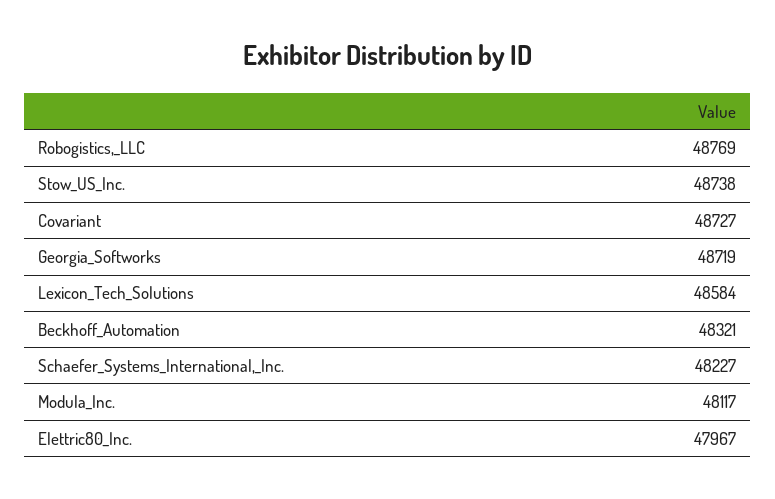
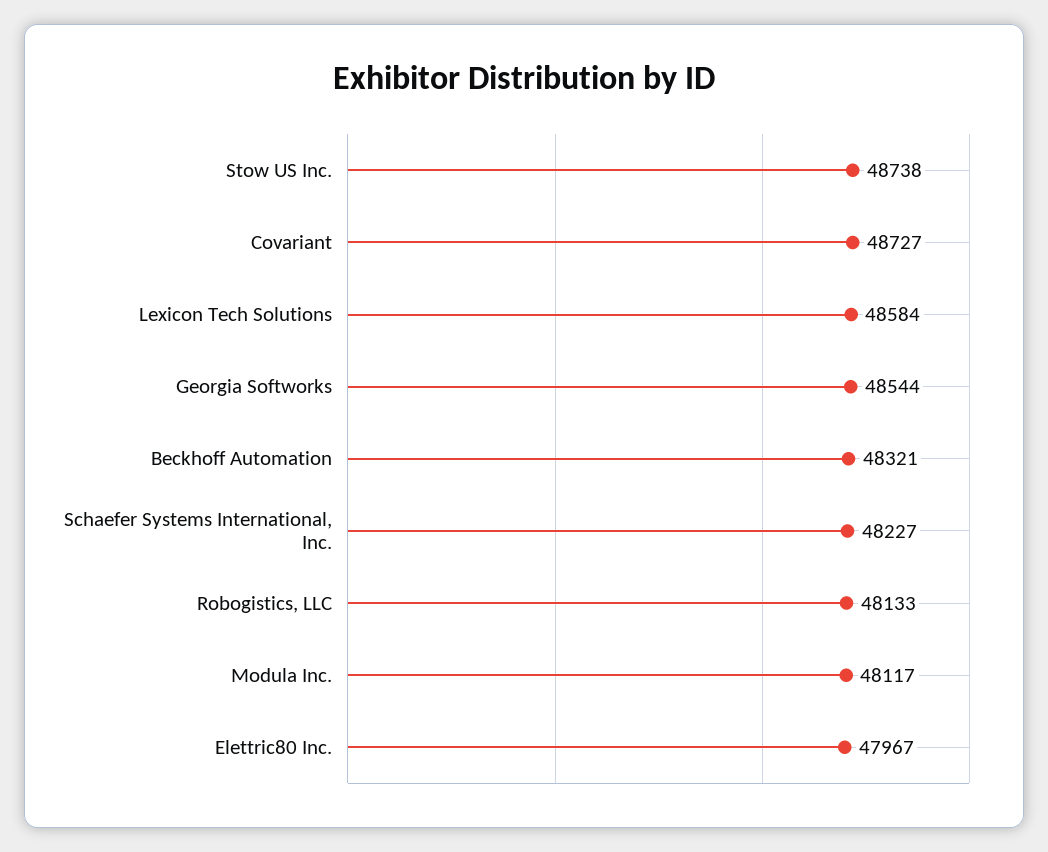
Robogistics,_LLC: 48769 -> 48133
Georgia_Softworks: 48719 -> 48544

